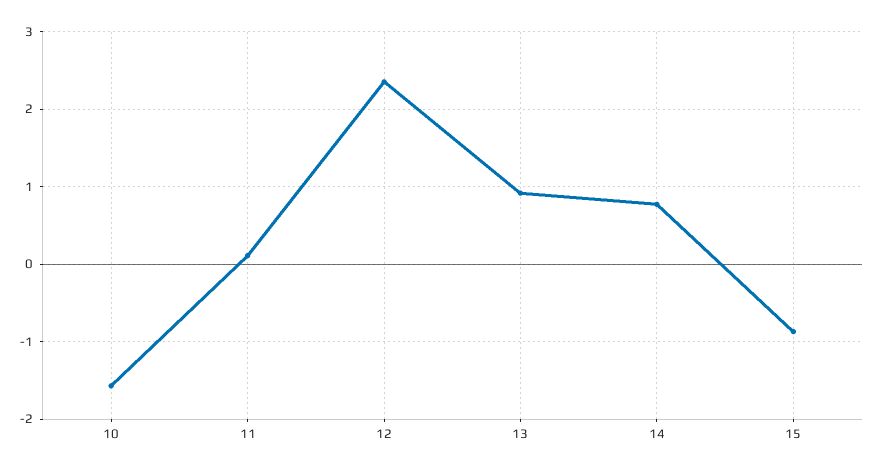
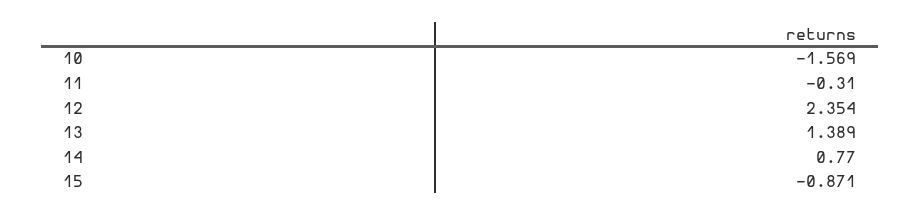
11: 0.1 -> -0.31
13: 0.9 -> 1.389

